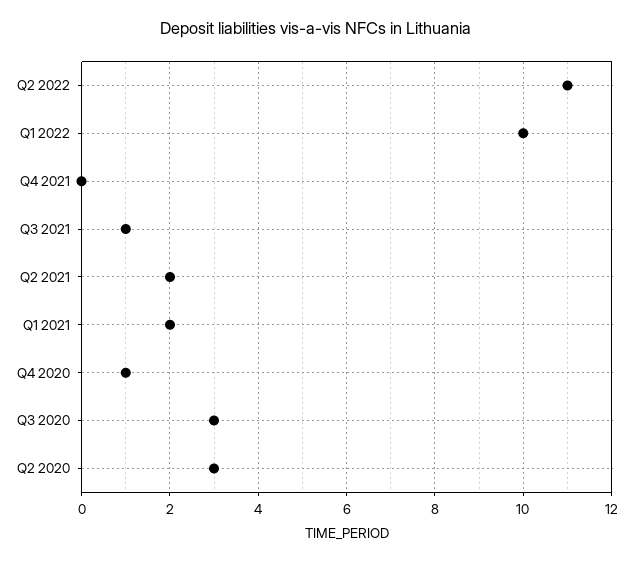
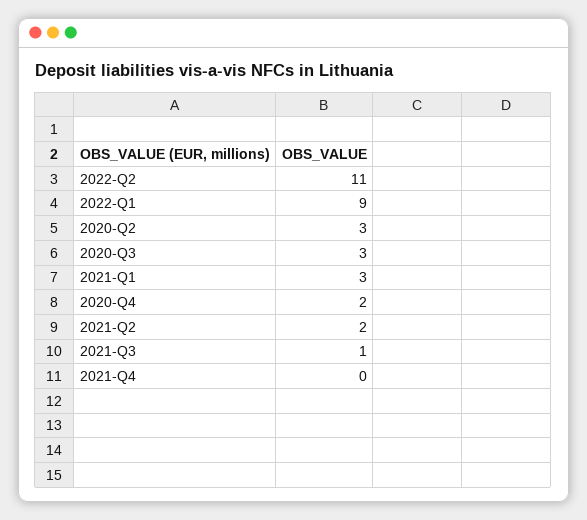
Q1 2022: 10 -> 9
Q1 2021: 2 -> 3
Q4 2020: 1 -> 2

